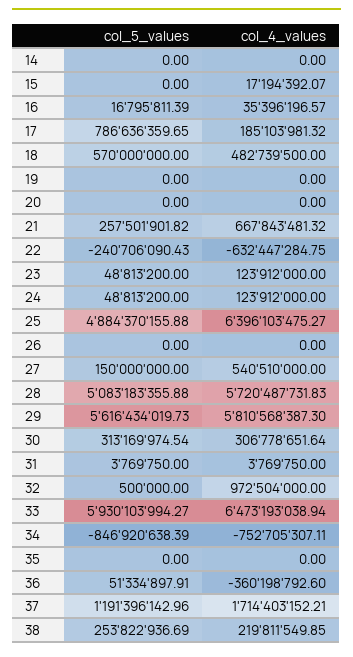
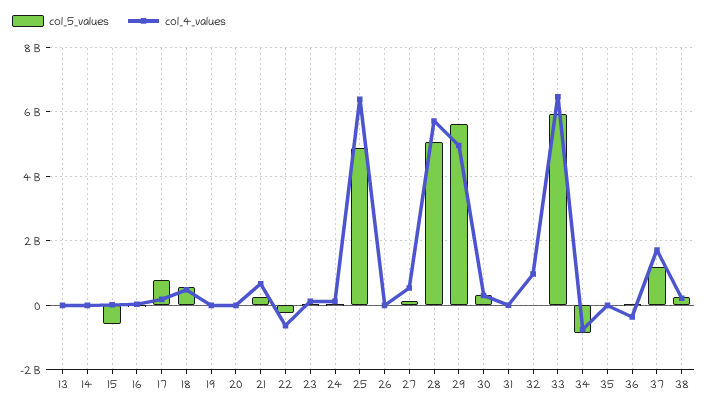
col_5_values, 15: 0 -> -600000000
col_4_values, 29: 5810568387.3 -> 5000000000
col_5_values, 13: none -> 0
col_4_values, 13: none -> 0

